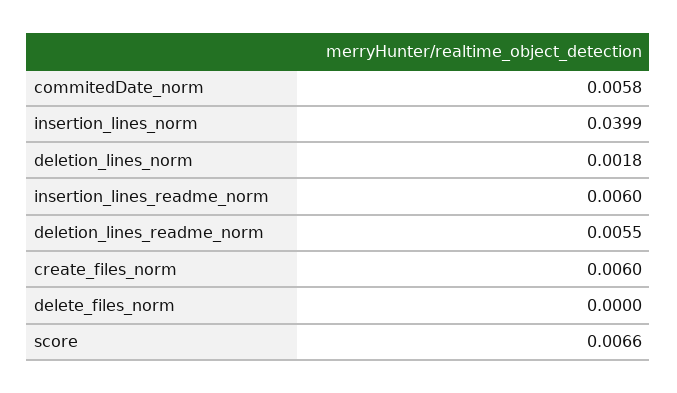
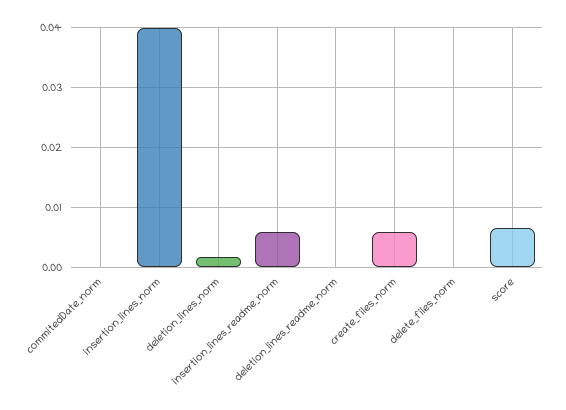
commitedDate_norm: 0.0058 -> 0
deletion_lines_readme_norm: 0.0055 -> 0

